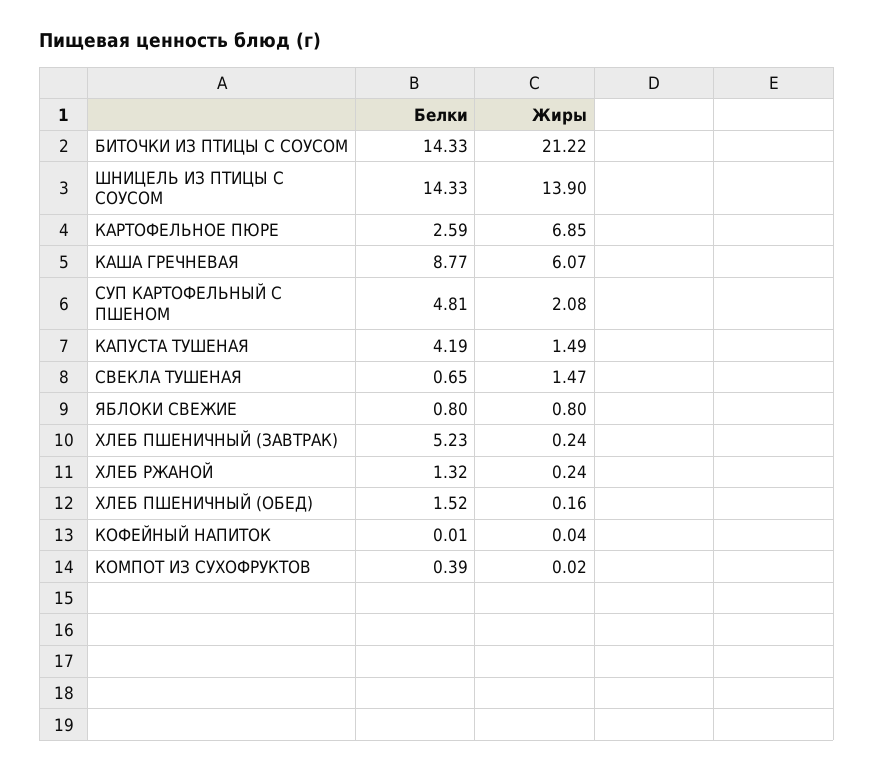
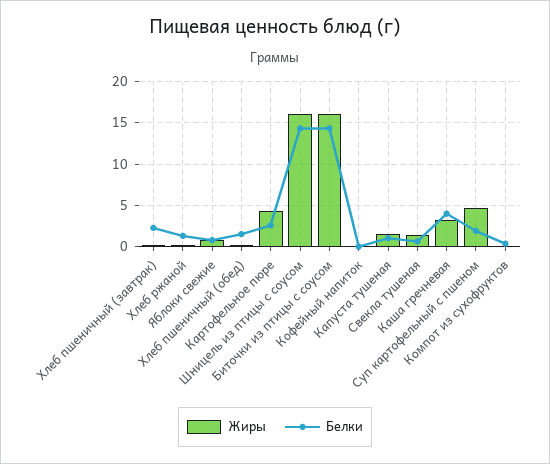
Жиры, БИТОЧКИ ИЗ ПТИЦЫ С СОУСОМ: 21.22 -> 16
Жиры, ШНИЦЕЛЬ ИЗ ПТИЦЫ С СОУСОМ: 13.9 -> 16
Жиры, КАРТОФЕЛЬНОЕ ПЮРЕ: 6.85 -> 4
Белки, КАША ГРЕЧНЕВАЯ: 8.77 -> 4
Жиры, КАША ГРЕЧНЕВАЯ: 6.07 -> 3
Белки, СУП КАРТОФЕЛЬНЫЙ С ПШЕНОМ: 4.81 -> 2
Жиры, СУП КАРТОФЕЛЬНЫЙ С ПШЕНОМ: 2.08 -> 5
Белки, КАПУСТА ТУШЕНАЯ: 4.19 -> 1
Белки, ХЛЕБ ПШЕНИЧНЫЙ (ЗАВТРАК): 5.23 -> 2

